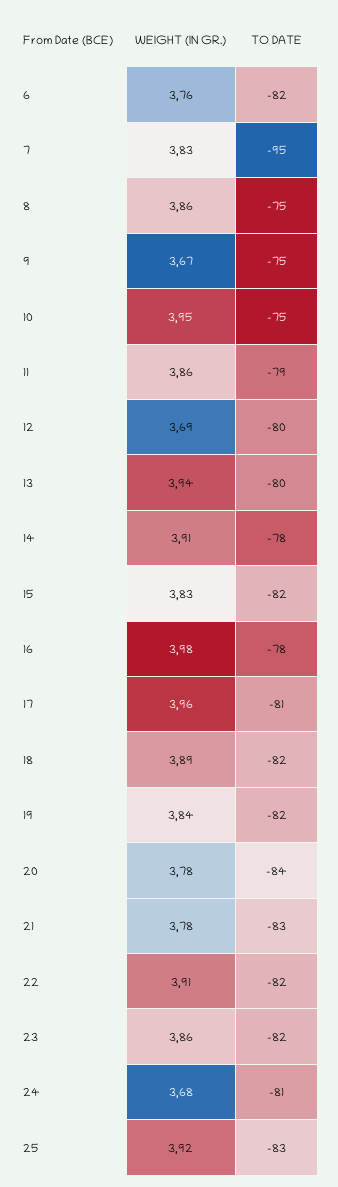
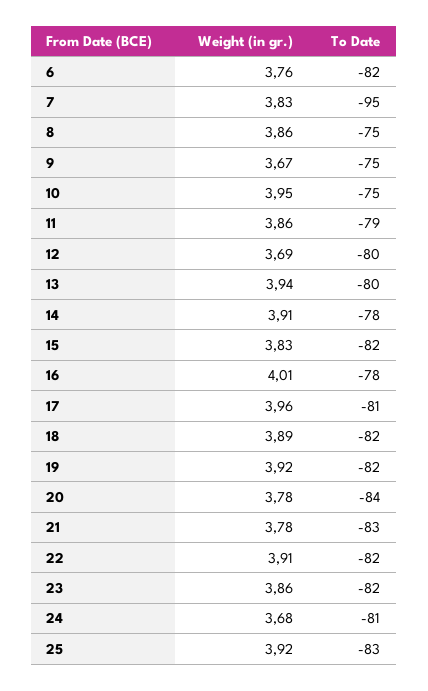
WEIGHT (IN GR.), 16: 3.98 -> 4.01
WEIGHT (IN GR.), 19: 3.84 -> 3.92

